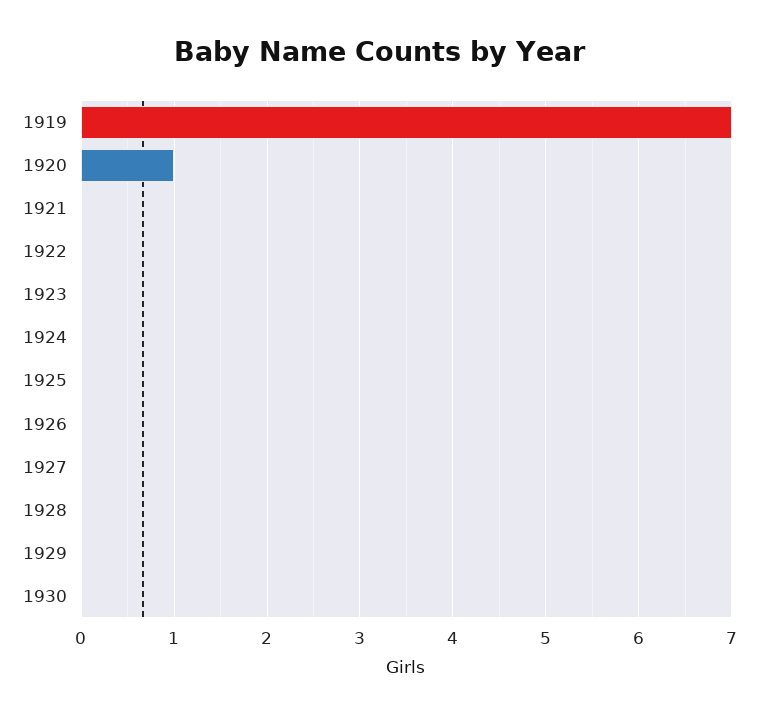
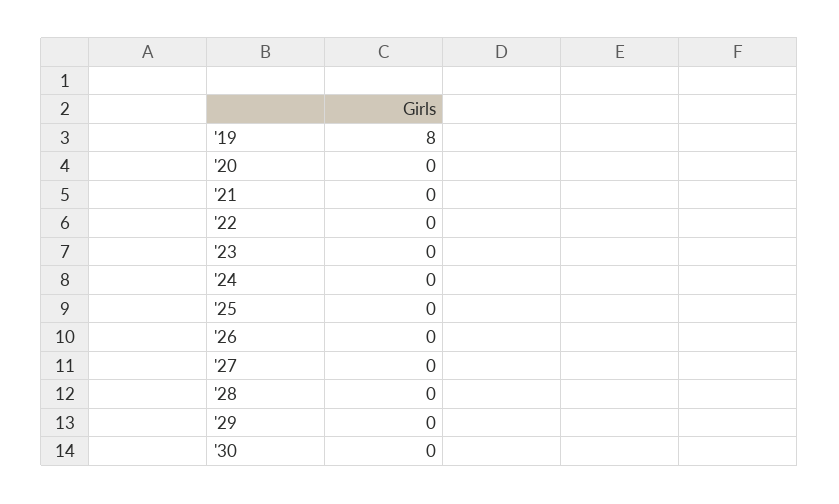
1919: 7 -> 8
1920: 1 -> 0

